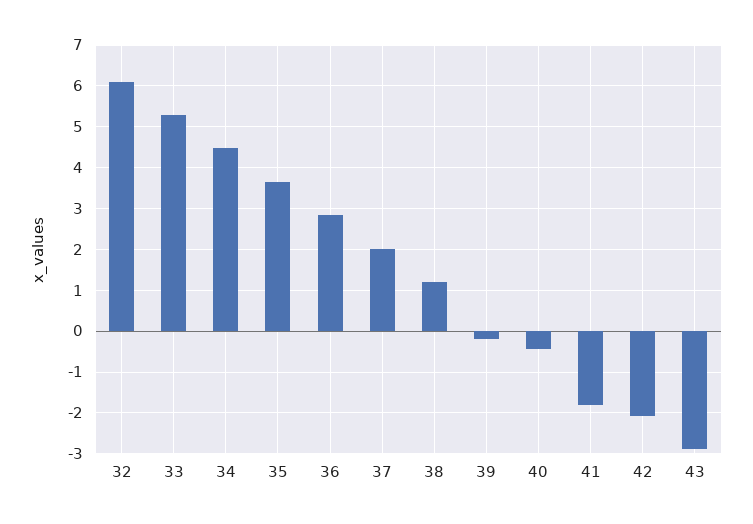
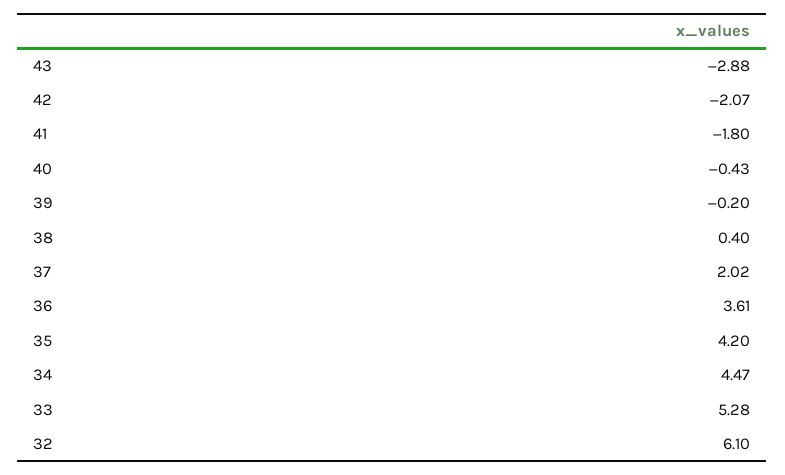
35: 3.6 -> 4.2
36: 2.8 -> 3.61
38: 1.2 -> 0.4

